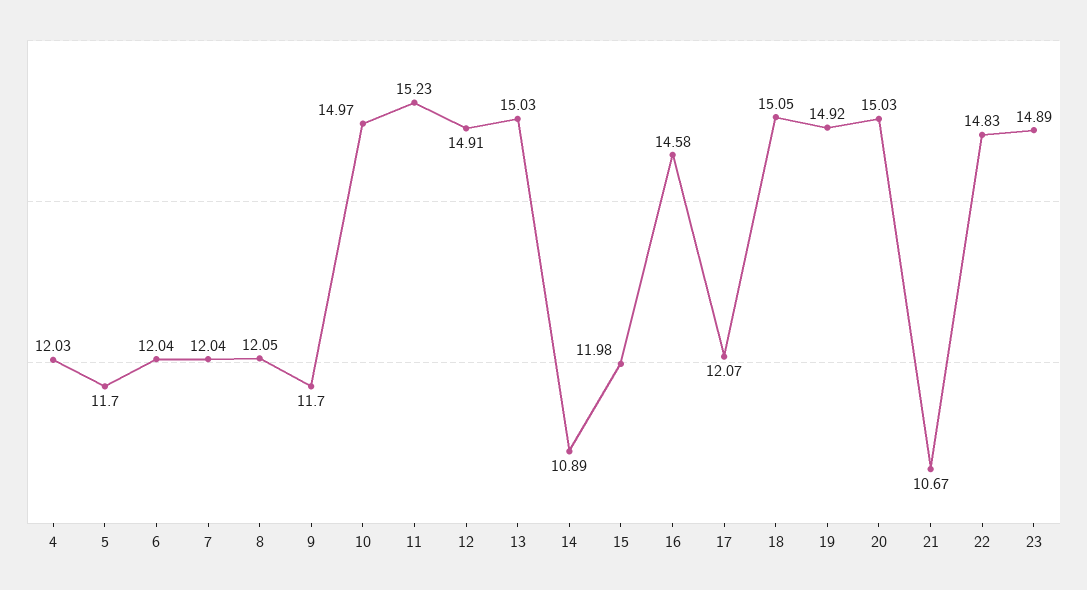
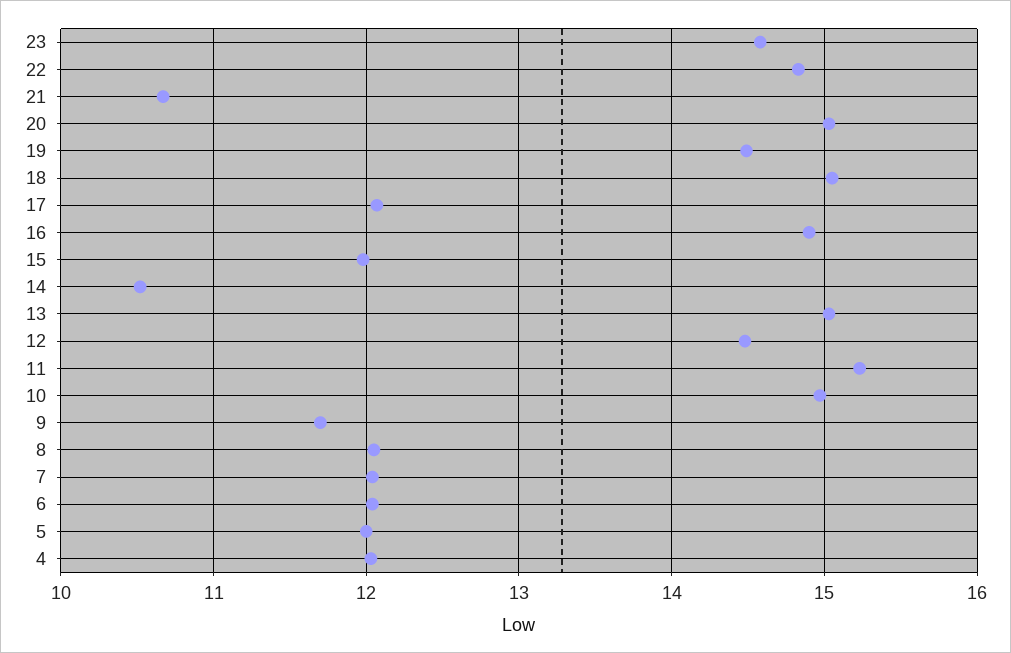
5: 11.7 -> 12
12: 14.91 -> 14.5
14: 10.89 -> 10.5
16: 14.58 -> 14.9
19: 14.92 -> 14.5
23: 14.89 -> 14.6

